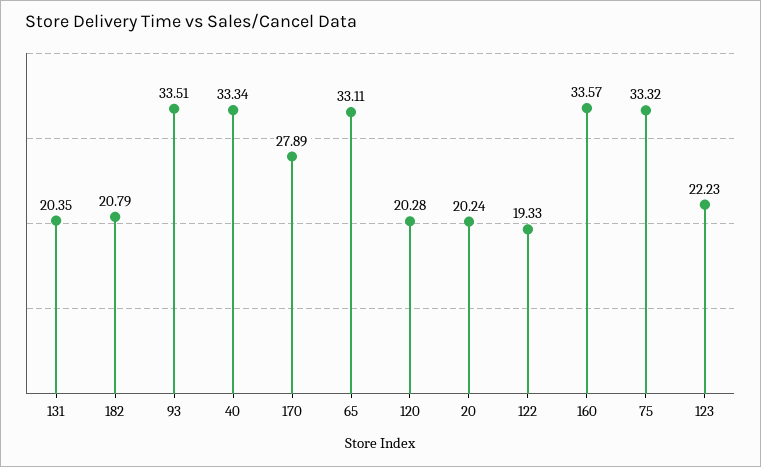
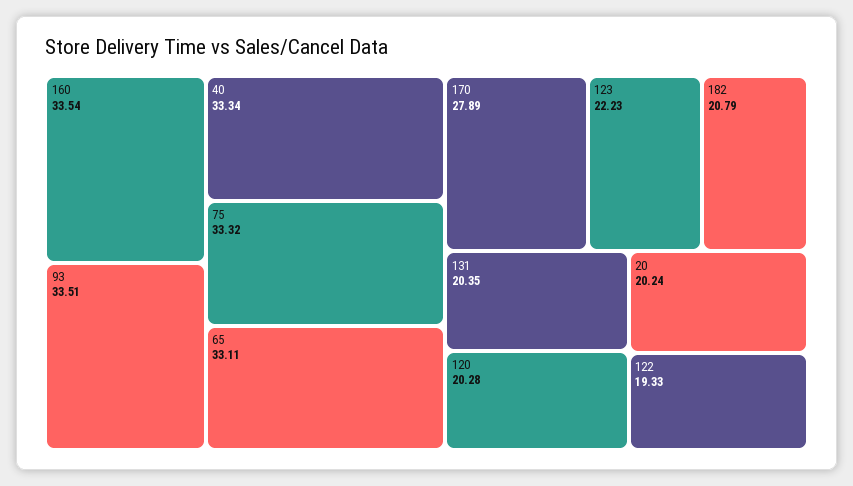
160: 33.57 -> 33.54

